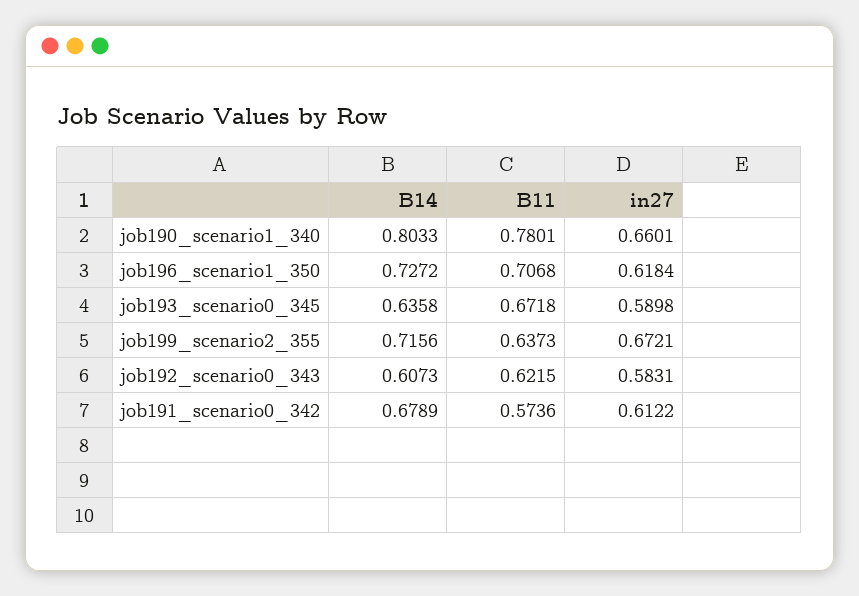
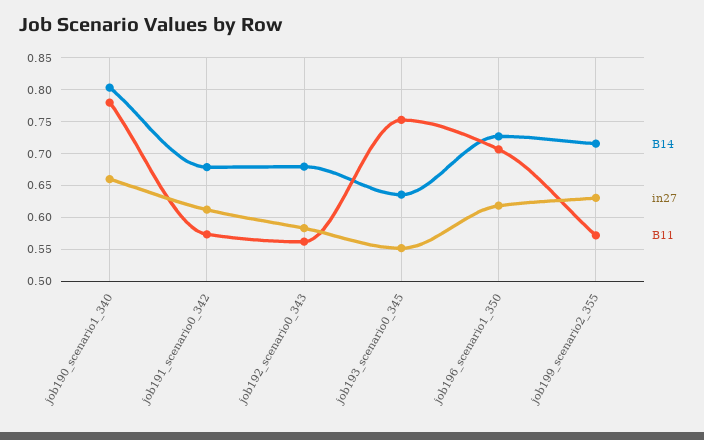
B11, job193_scenario0_345: 0.6718 -> 0.75
in27, job193_scenario0_345: 0.5898 -> 0.55
B11, job199_scenario2_355: 0.6373 -> 0.57
in27, job199_scenario2_355: 0.6721 -> 0.63
B14, job192_scenario0_343: 0.6073 -> 0.68
B11, job192_scenario0_343: 0.6215 -> 0.56

